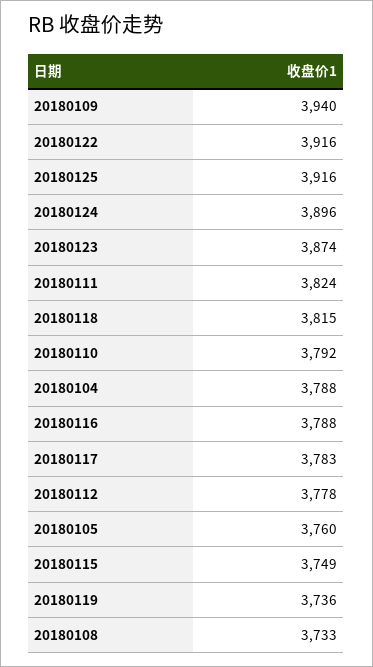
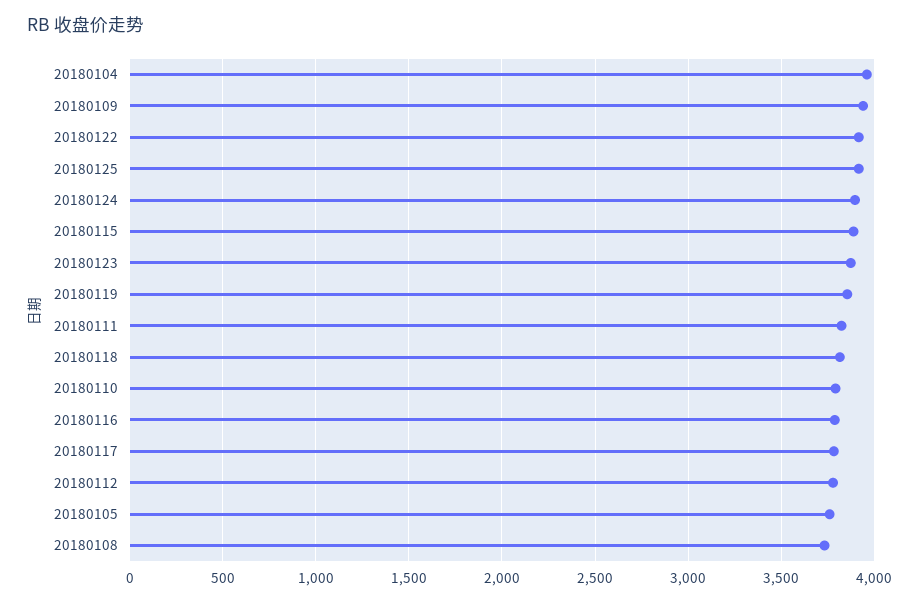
20180104: 3788 -> 3950
20180115: 3749 -> 3900
20180119: 3736 -> 3850

